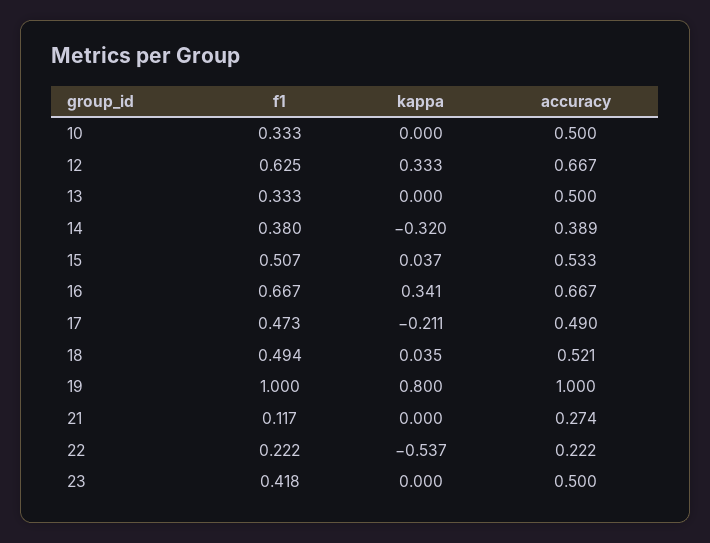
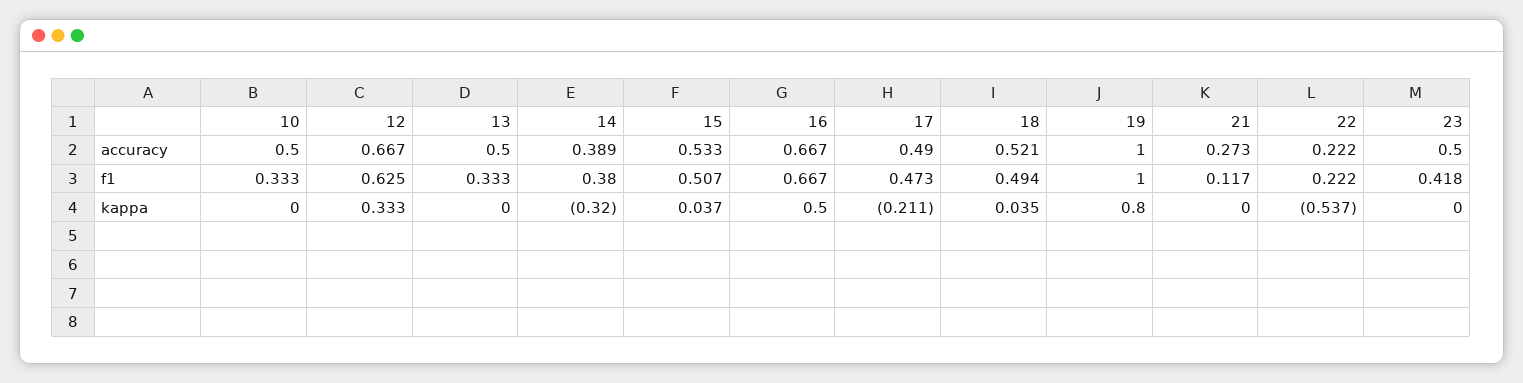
kappa, 16: 0.341 -> 0.5
accuracy, 21: 0.274 -> 0.273

